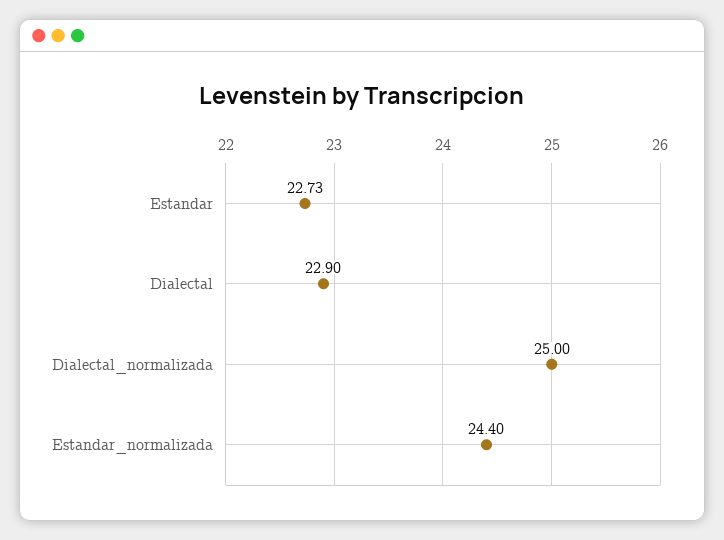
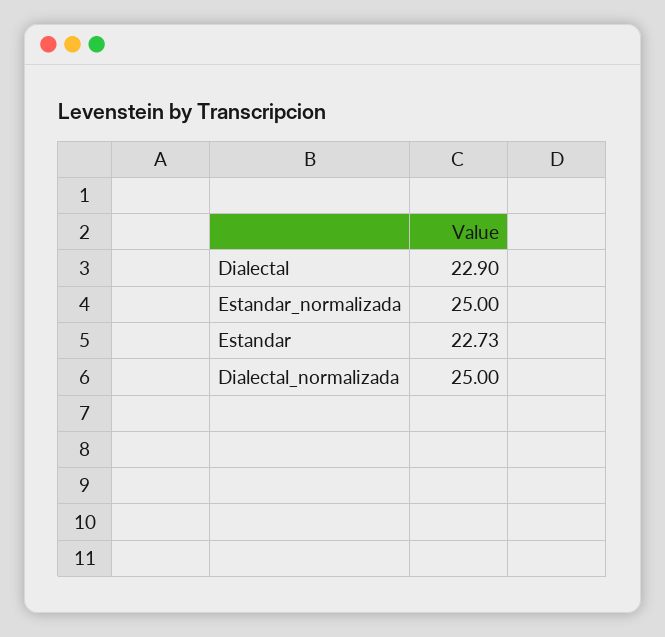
Estandar_normalizada: 24.4 -> 25

